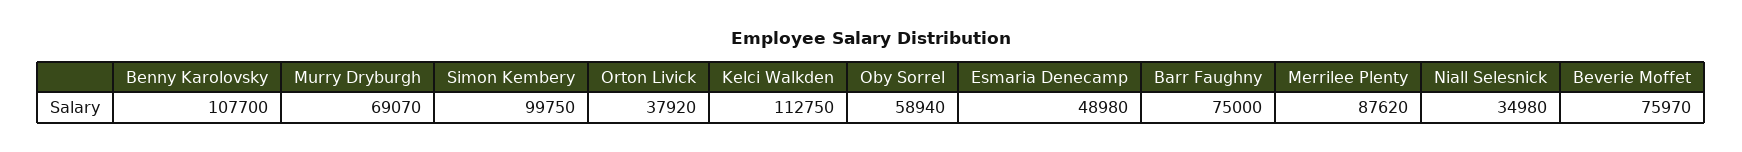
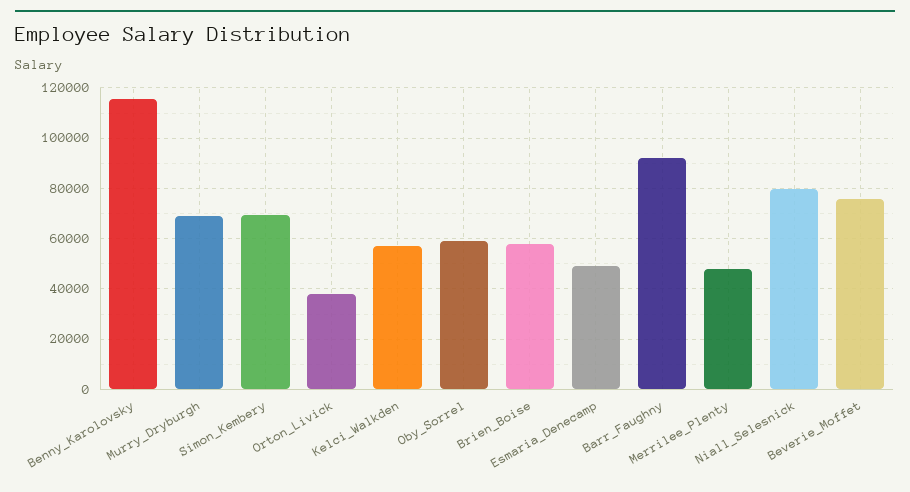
Benny Karolovsky: 107700 -> 115000
Simon Kembery: 99750 -> 70000
Kelci Walkden: 112750 -> 57500
Barr Faughny: 75000 -> 92500
Merrilee Plenty: 87620 -> 47500
Niall Selesnick: 34980 -> 80000
Brien_Boise: none -> 57500

